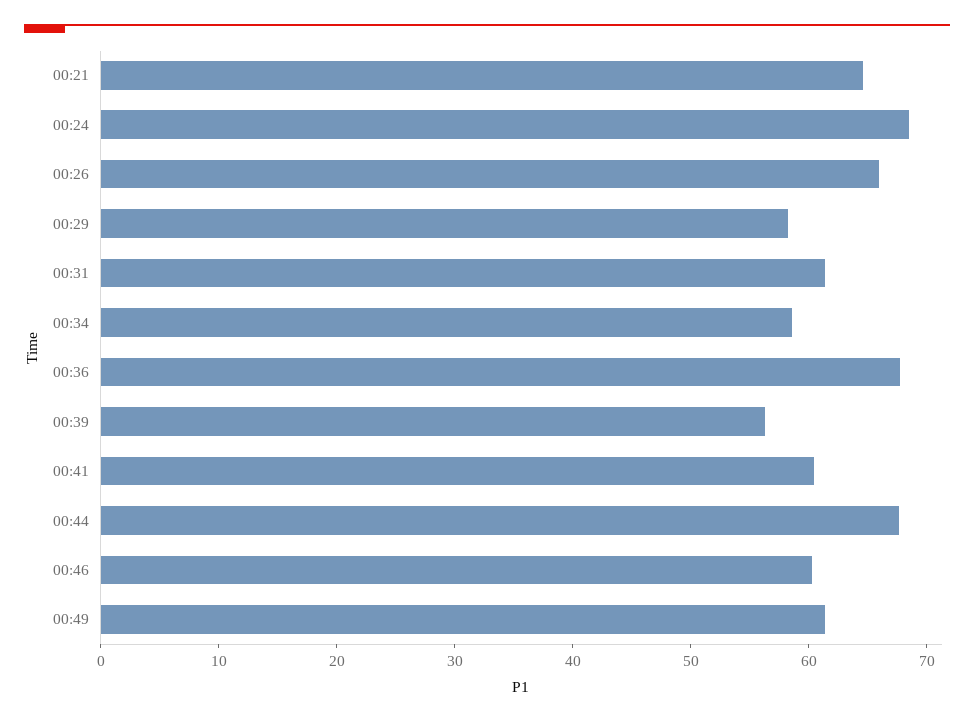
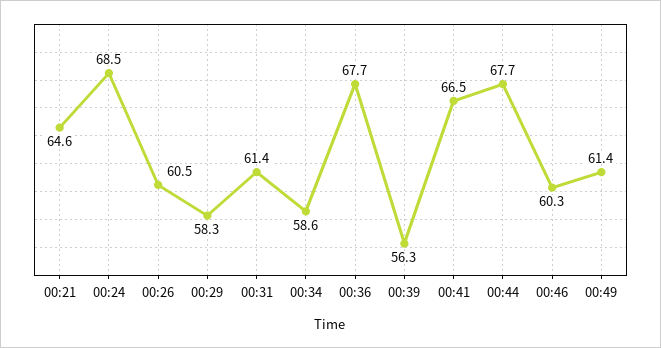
00:26: 66 -> 60.5
00:41: 60 -> 66.5

